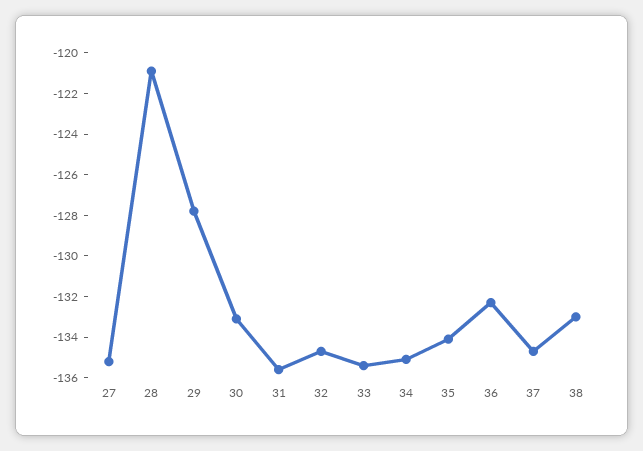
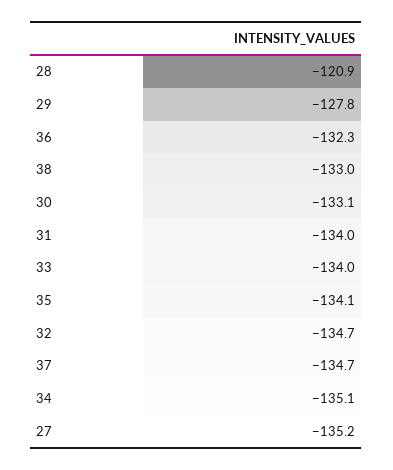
31: -135.5 -> -134
33: -135.5 -> -134

